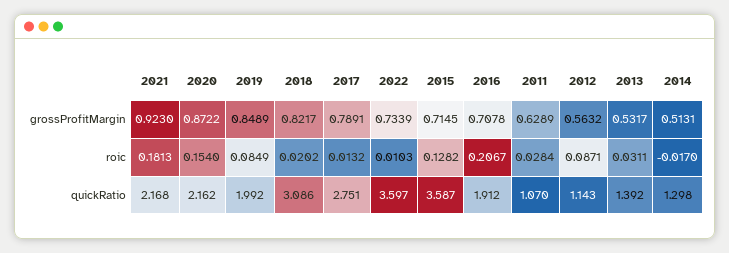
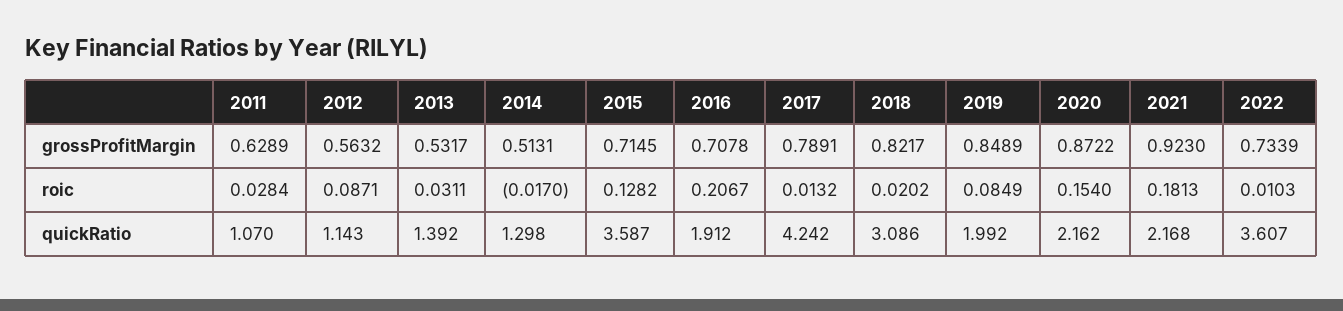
2017, quickRatio: 2.751 -> 4.242
2022, quickRatio: 3.597 -> 3.607

